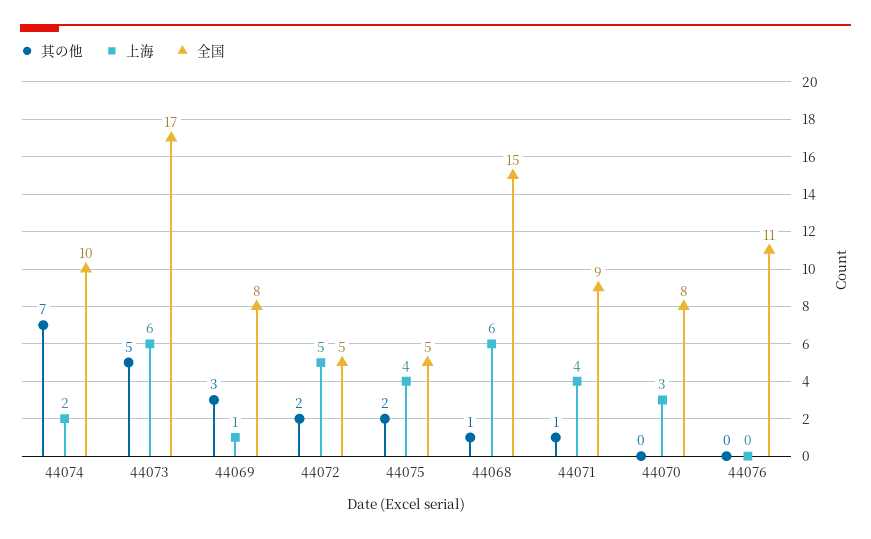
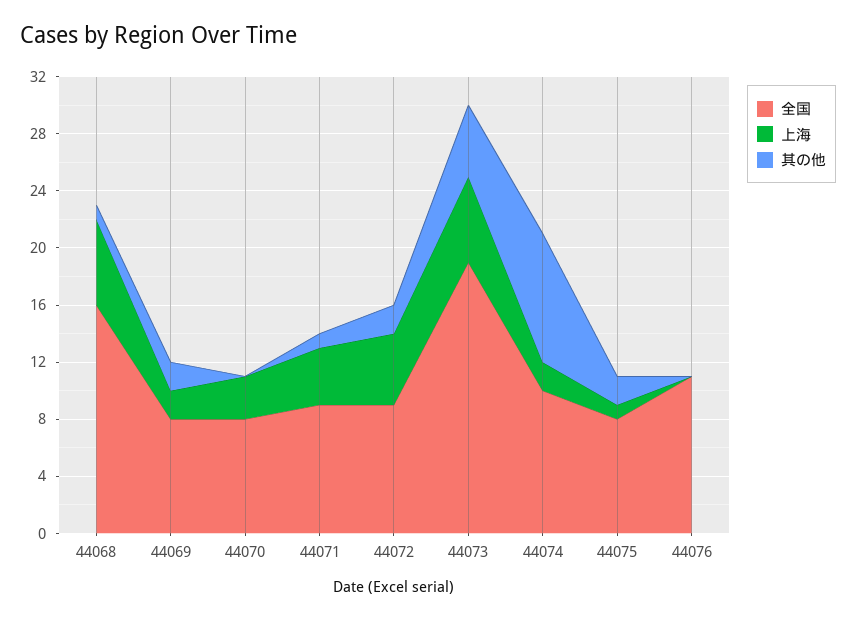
其の他, 44074: 7 -> 9
全国, 44073: 17 -> 19
其の他, 44069: 3 -> 2
上海, 44069: 1 -> 2
全国, 44072: 5 -> 9
上海, 44075: 4 -> 1
全国, 44075: 5 -> 8
全国, 44068: 15 -> 16

